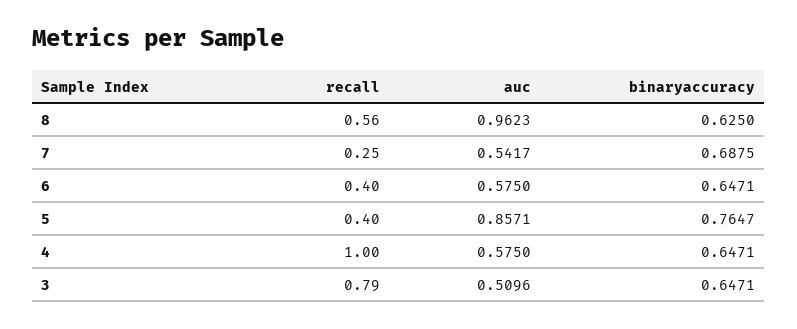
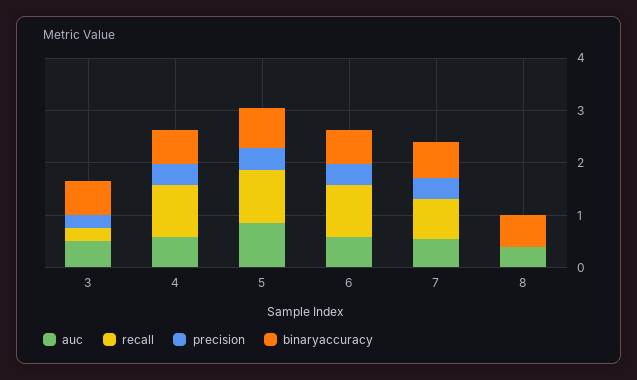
recall, 8: 0.56 -> 0
auc, 8: 0.9623 -> 0.4
recall, 7: 0.25 -> 0.8
recall, 6: 0.4 -> 1
recall, 5: 0.4 -> 1
recall, 3: 0.79 -> 0.2
precision, 3: none -> 0.2
precision, 4: none -> 0.4
precision, 5: none -> 0.4
precision, 6: none -> 0.4
precision, 7: none -> 0.4
precision, 8: none -> 0

